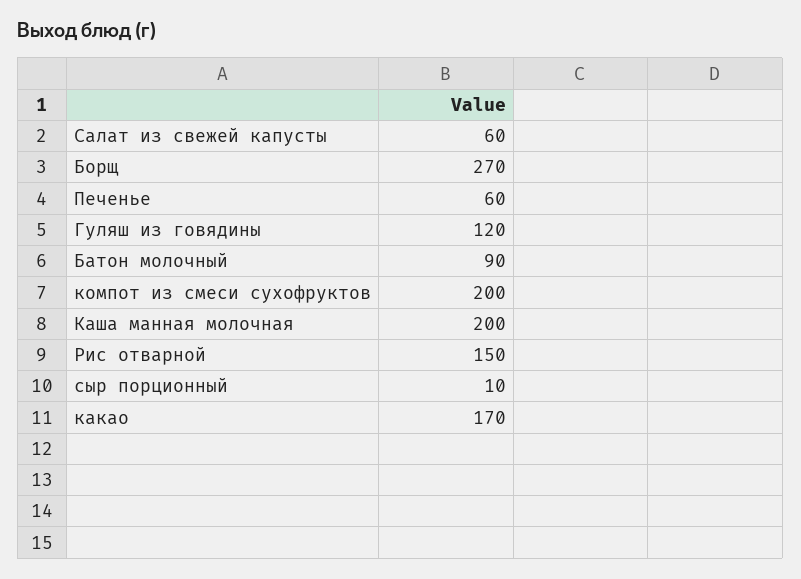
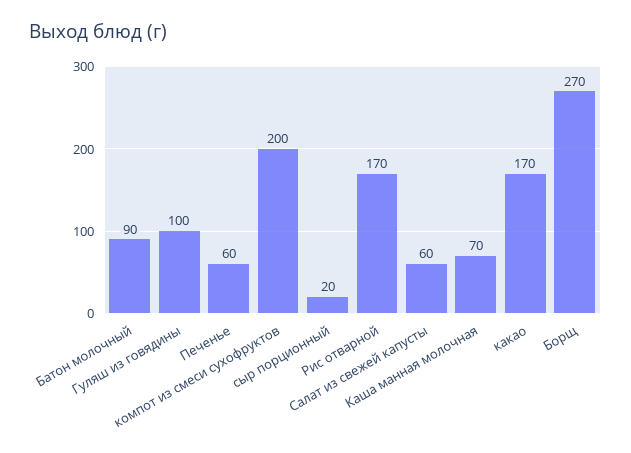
Гуляш из говядины: 120 -> 100
Каша манная молочная: 200 -> 70
Рис отварной: 150 -> 170
сыр порционный: 10 -> 20

